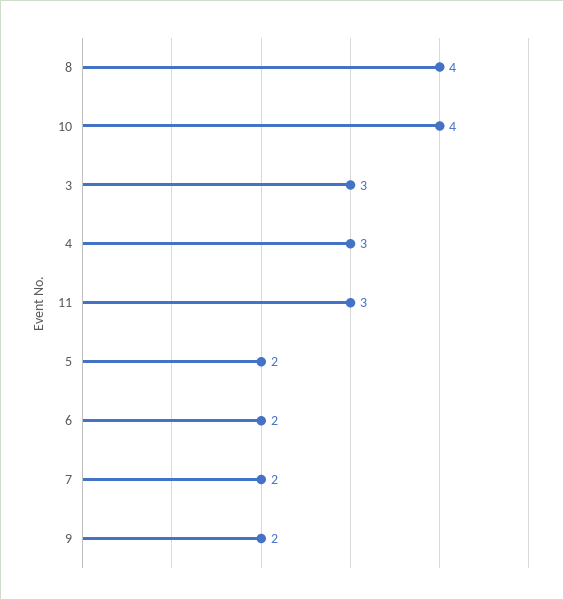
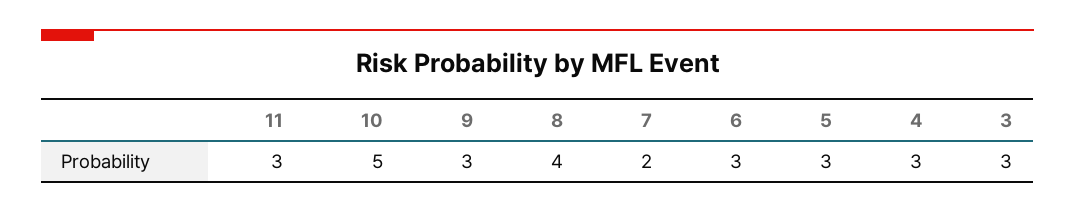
10: 4 -> 5
5: 2 -> 3
6: 2 -> 3
9: 2 -> 3

